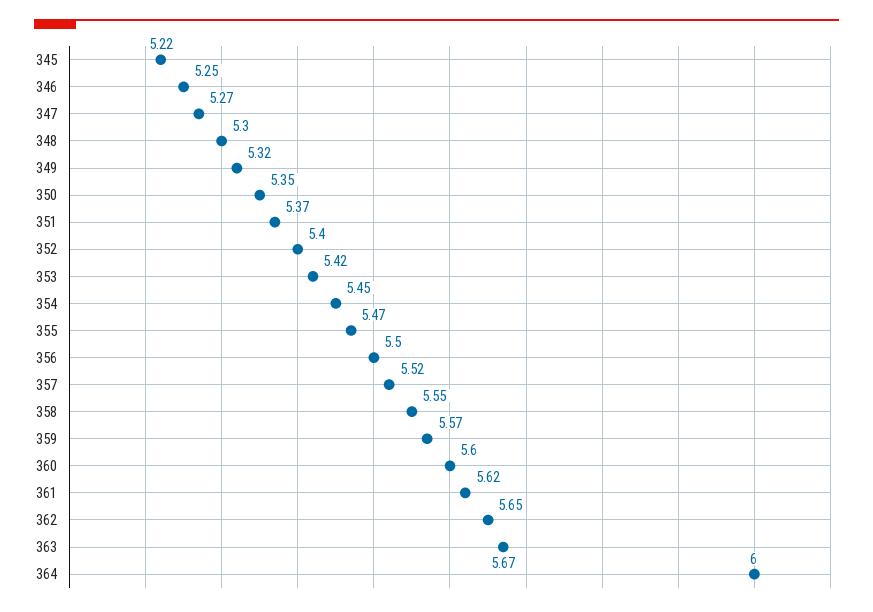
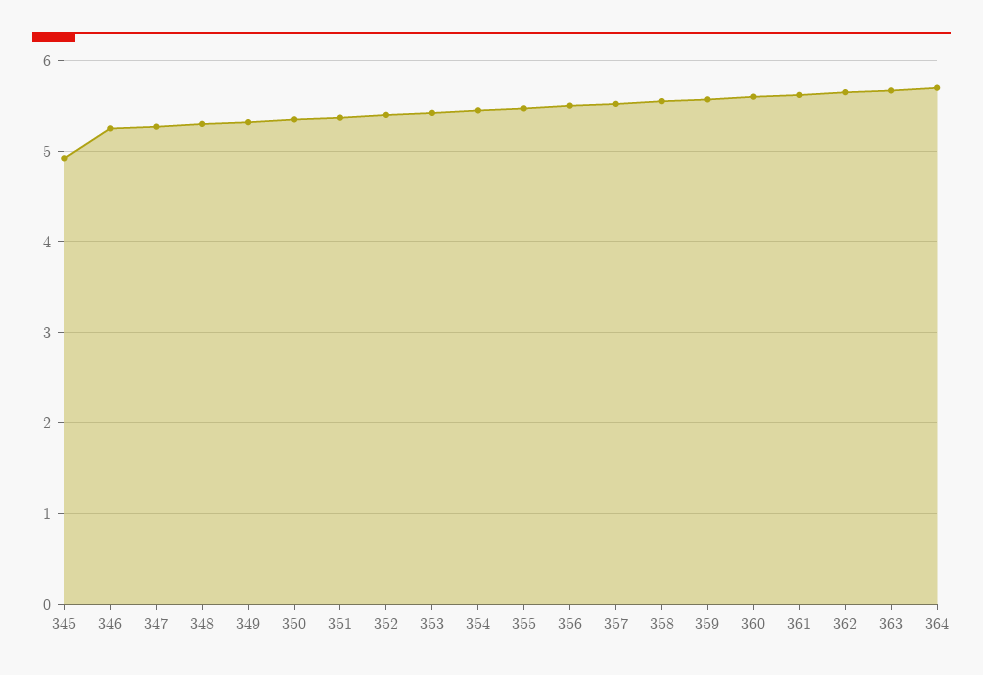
345: 5.22 -> 4.9
364: 6 -> 5.7

